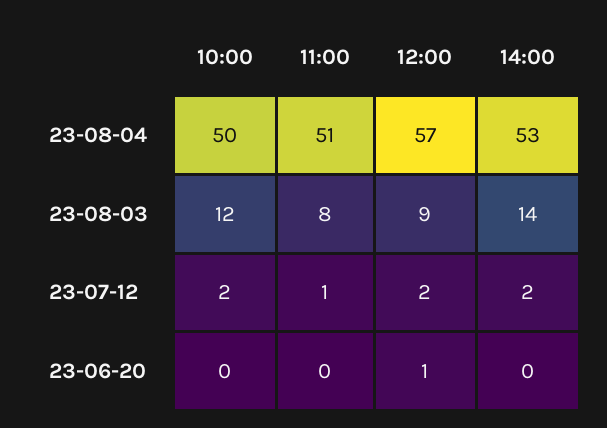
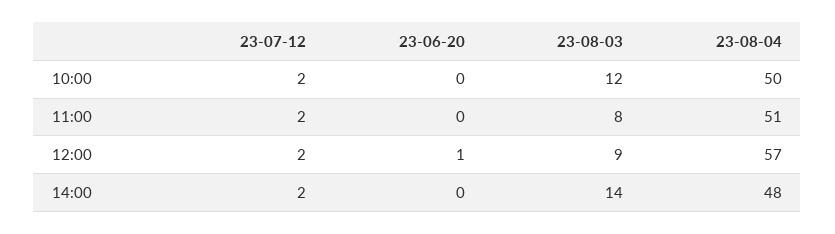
14:00, 23-08-04: 53 -> 48
11:00, 23-07-12: 1 -> 2

